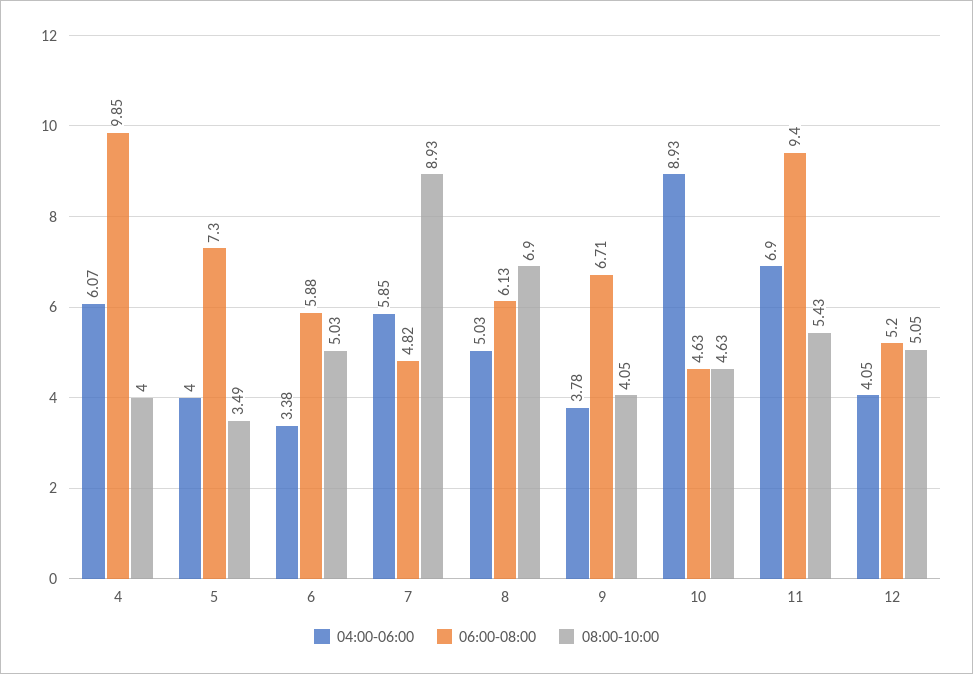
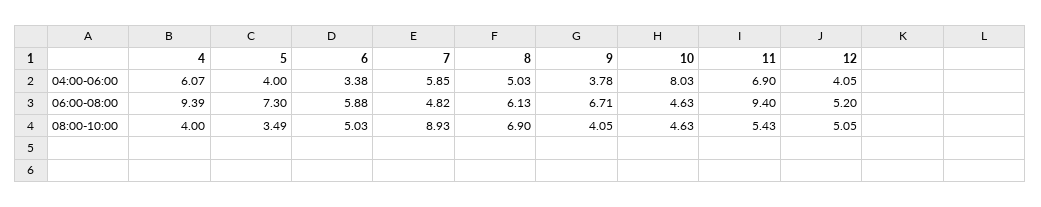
06:00-08:00, 4: 9.85 -> 9.39
04:00-06:00, 10: 8.93 -> 8.03

